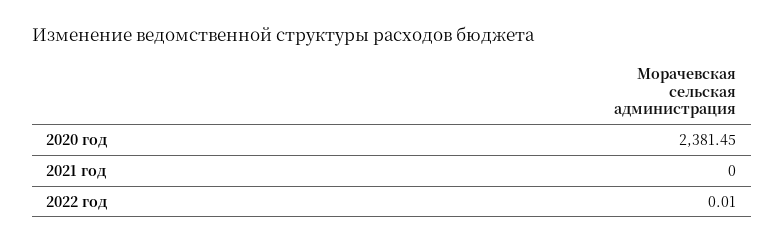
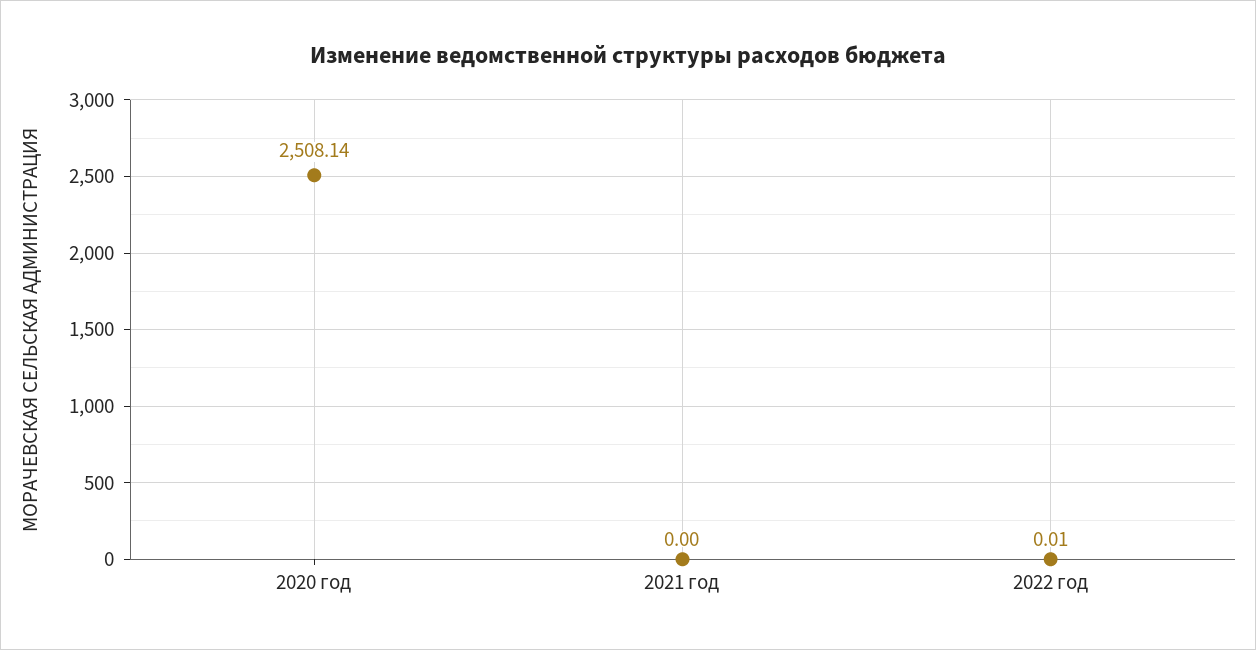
2020 год: 2381.45 -> 2508.14

